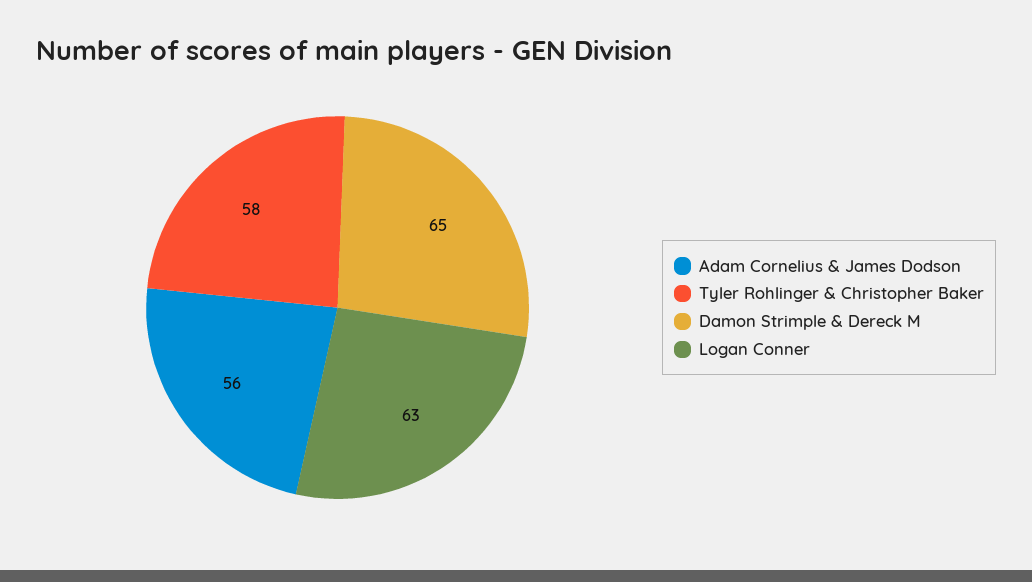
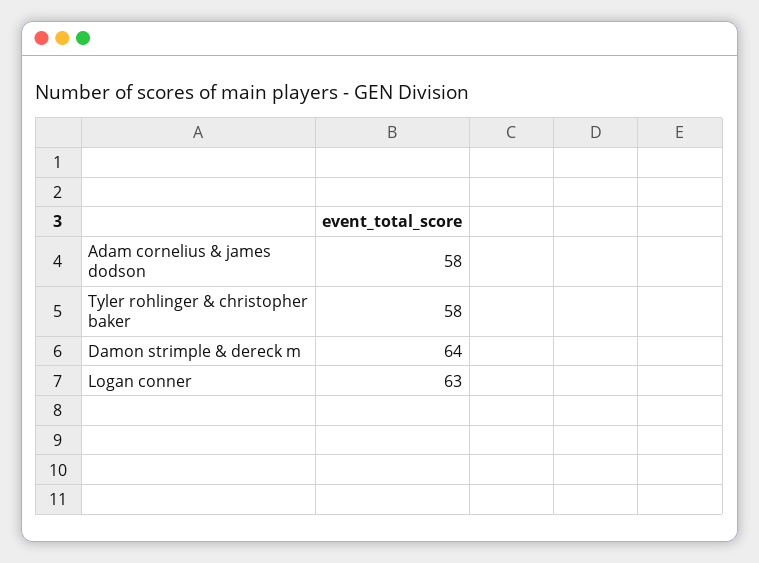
Adam Cornelius & James Dodson: 56 -> 58
Damon Strimple & Dereck M: 65 -> 64

